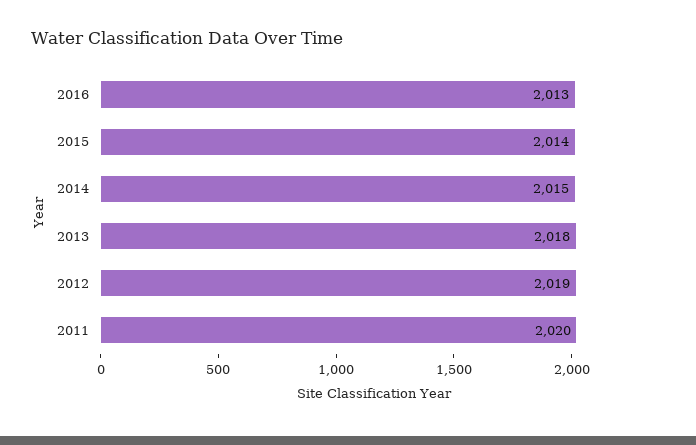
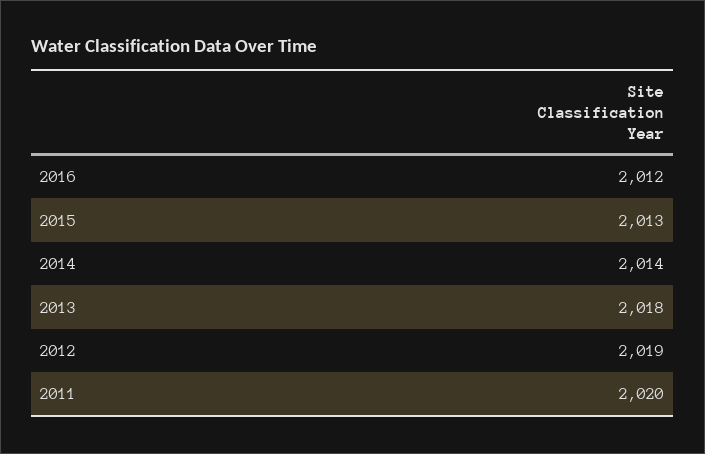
2016: 2013 -> 2012
2015: 2014 -> 2013
2014: 2015 -> 2014

